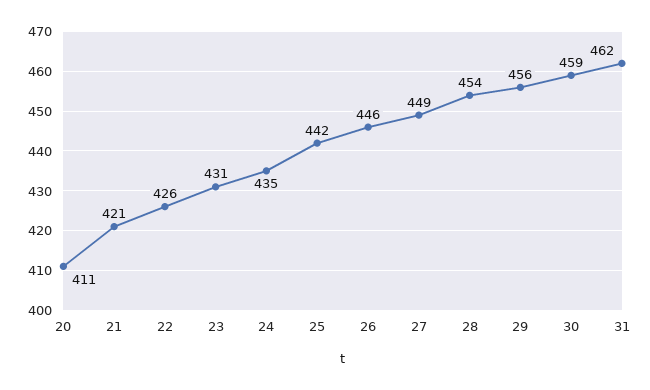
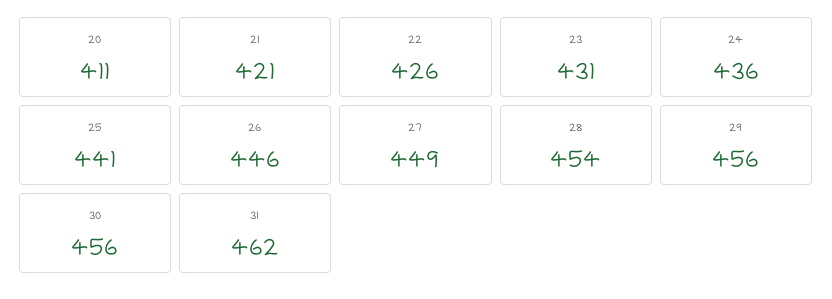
24: 435 -> 436
25: 442 -> 441
30: 459 -> 456

